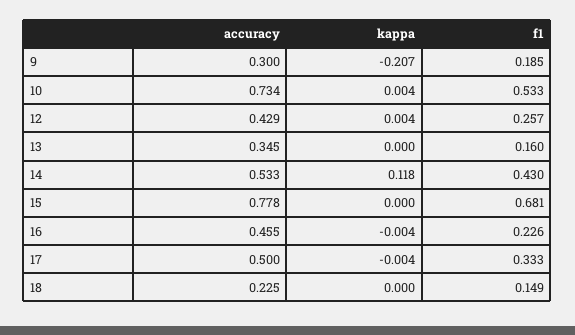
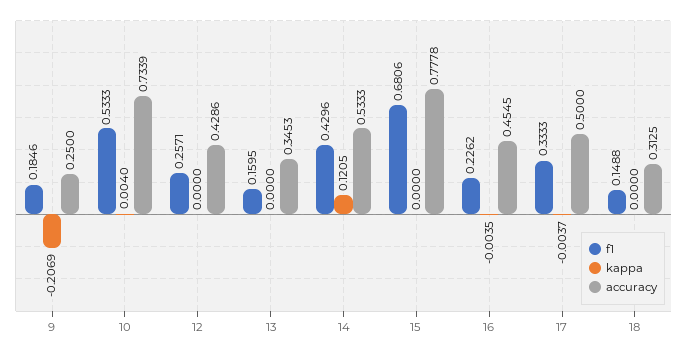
accuracy, 9: 0.3 -> 0.25
kappa, 12: 0.004 -> 0
kappa, 14: 0.118 -> 0.1205
accuracy, 18: 0.225 -> 0.3125

